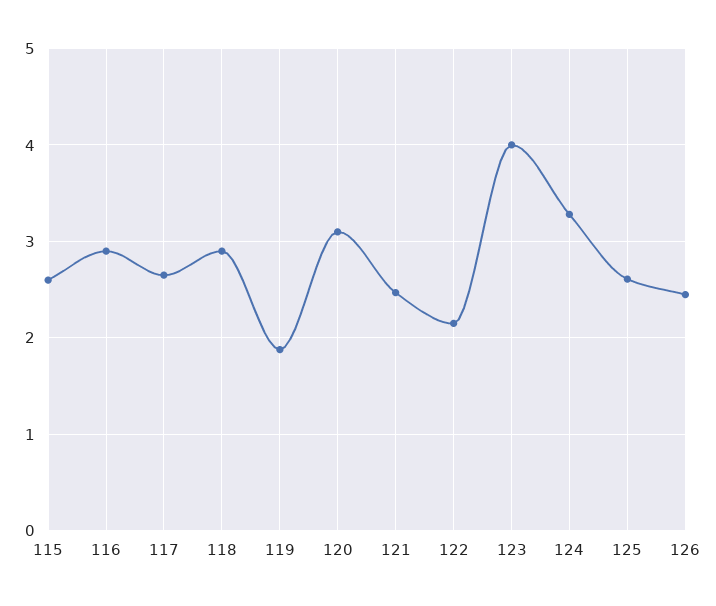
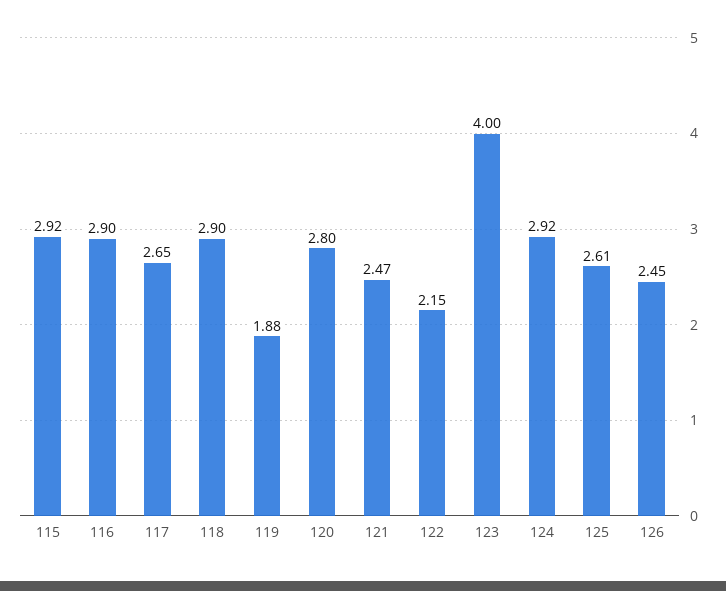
115: 2.6 -> 2.92
120: 3.1 -> 2.8
124: 3.3 -> 2.92

